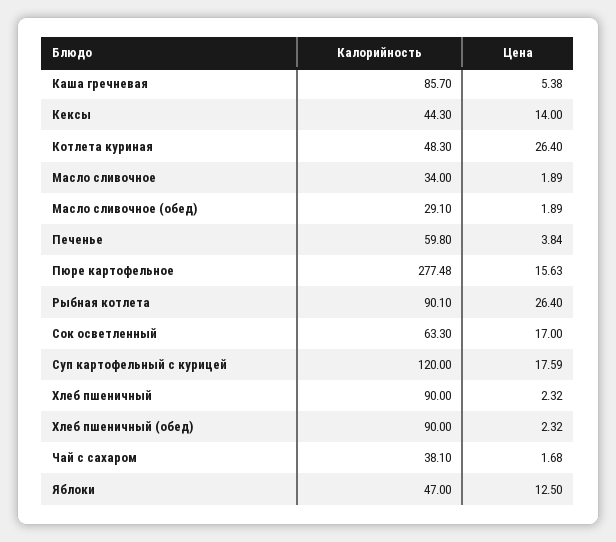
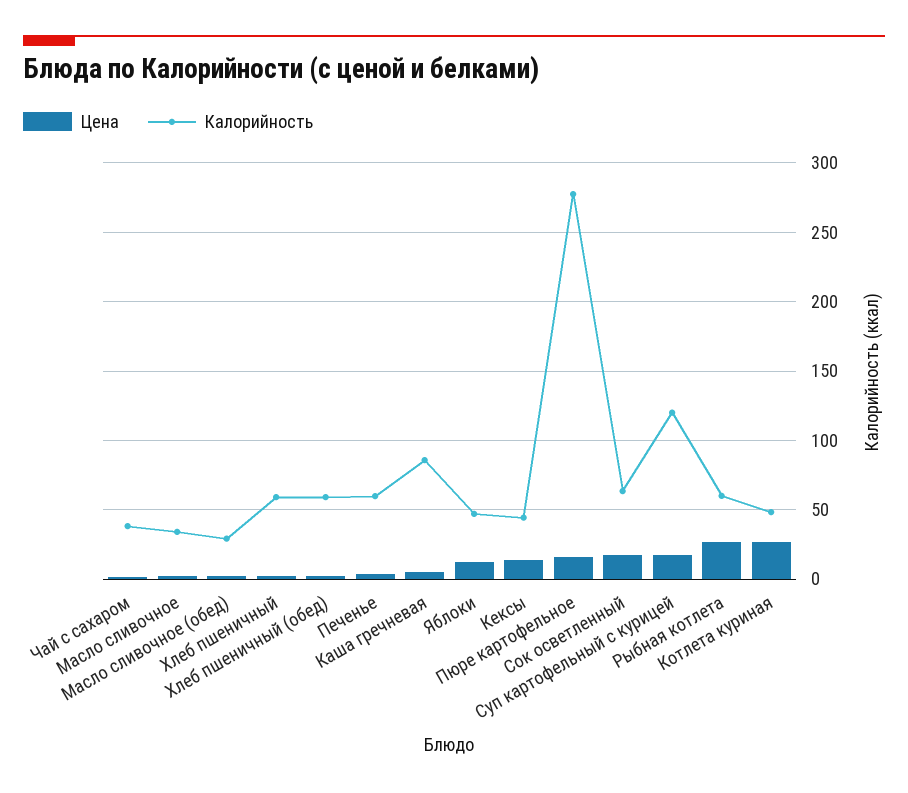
Калорийность, Рыбная котлета: 90.1 -> 60
Калорийность, Хлеб пшеничный: 90 -> 60
Калорийность, Хлеб пшеничный (обед): 90 -> 60

